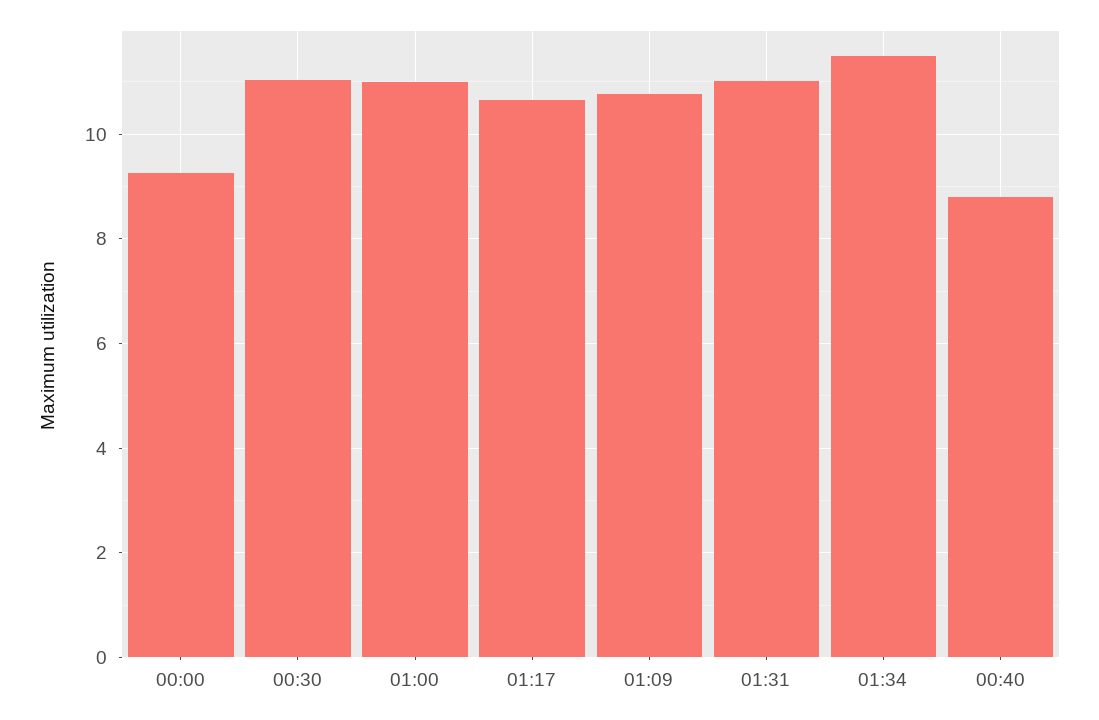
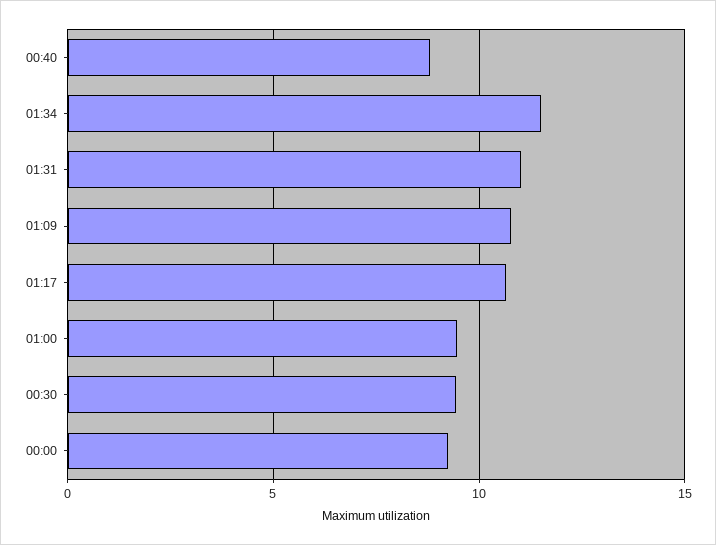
00:30: 11 -> 9.5
01:00: 11 -> 9.5

